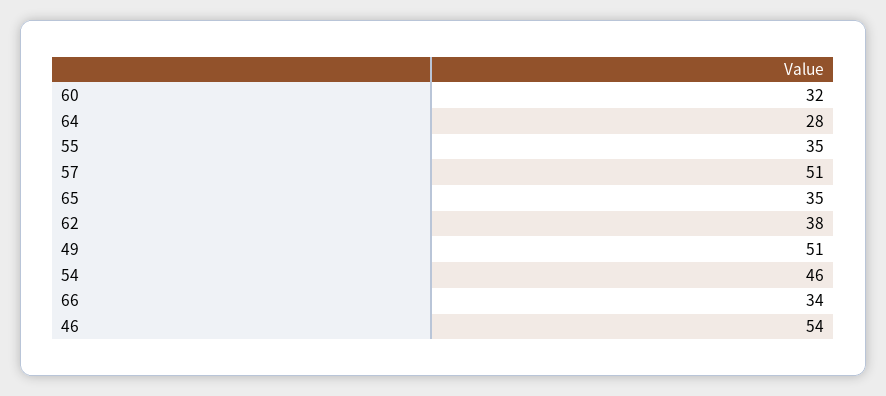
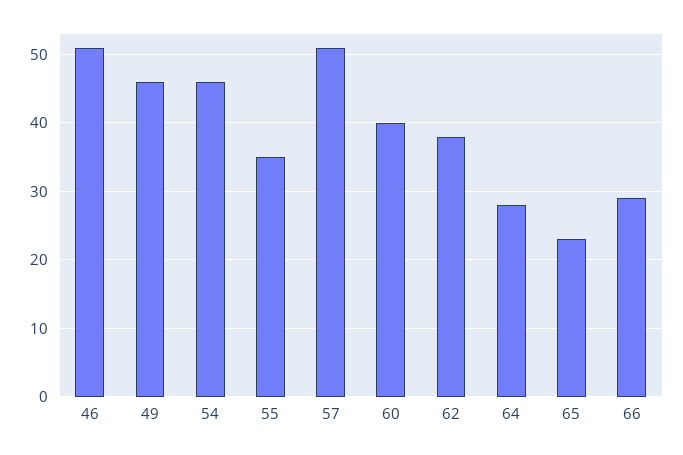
60: 32 -> 40
65: 35 -> 23
49: 51 -> 46
66: 34 -> 29
46: 54 -> 51

